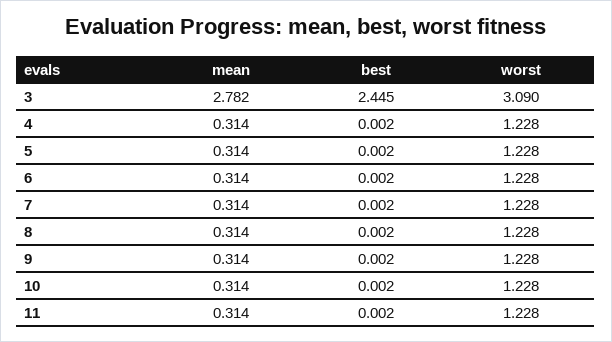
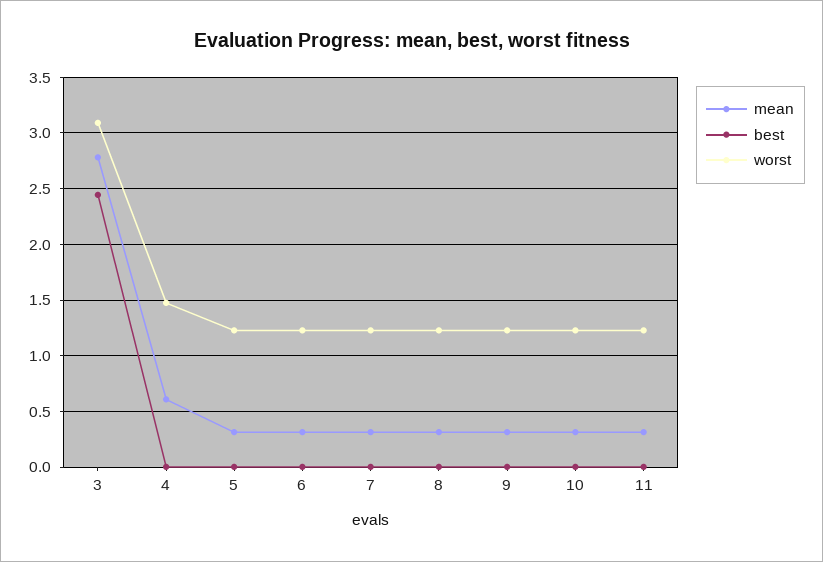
mean, 4: 0.314 -> 0.6
worst, 4: 1.228 -> 1.5

